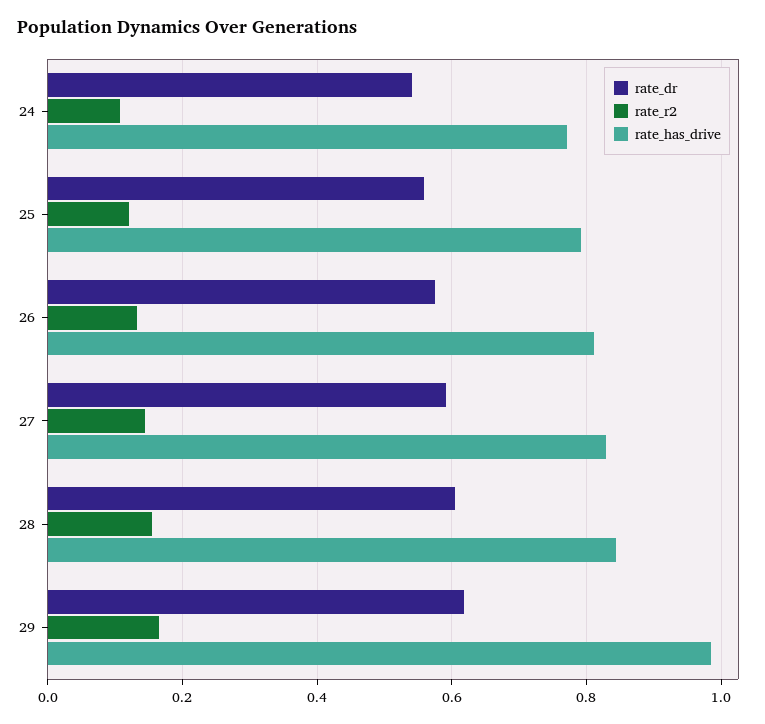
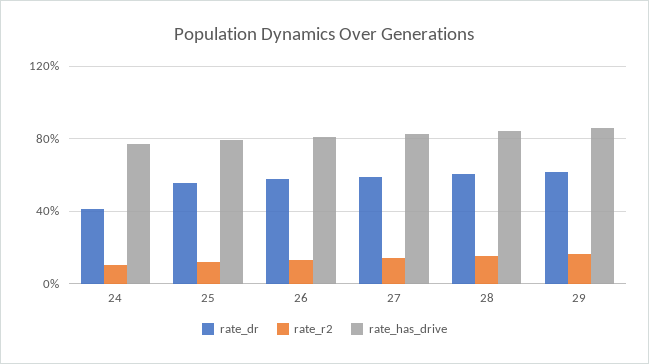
rate_dr, 24: 0.54 -> 0.4
rate_has_drive, 29: 0.98 -> 0.85

